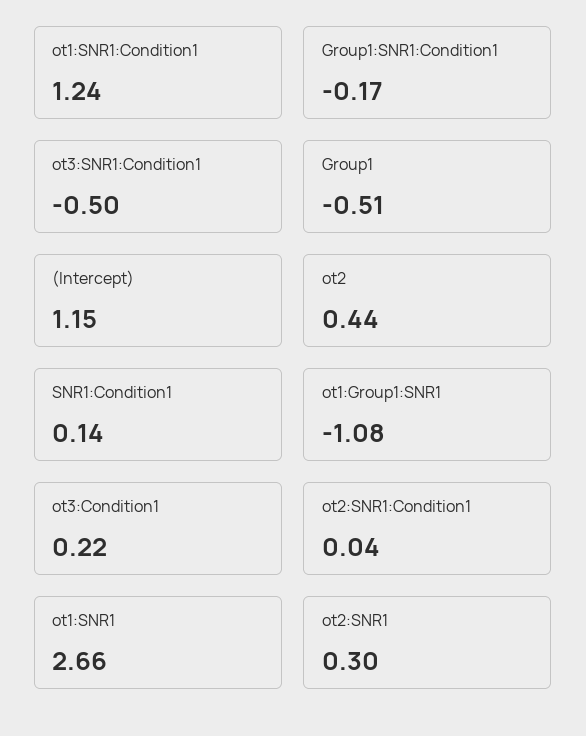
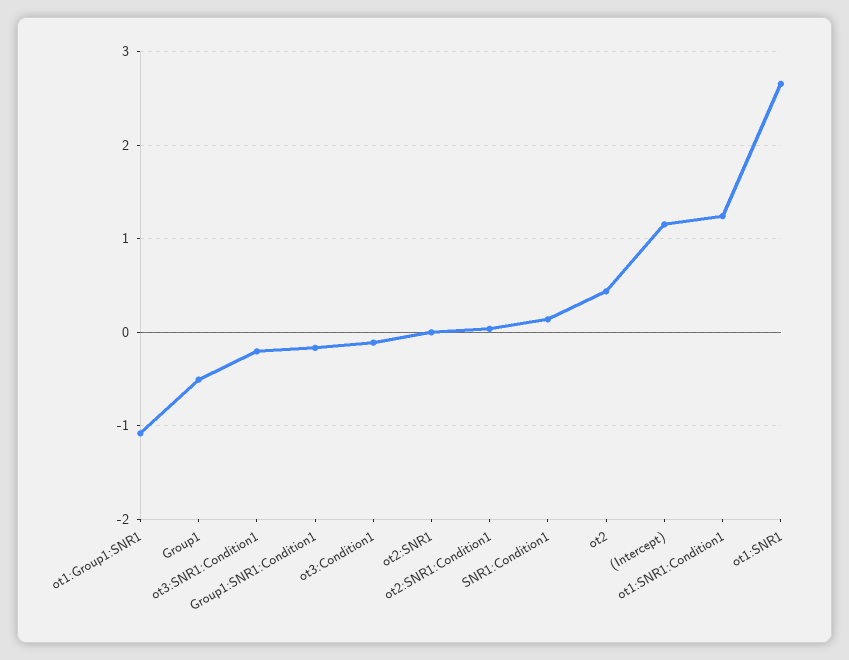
ot3:SNR1:Condition1: -0.5 -> -0.2
ot3:Condition1: 0.22 -> -0.1
ot2:SNR1: 0.3 -> 0

